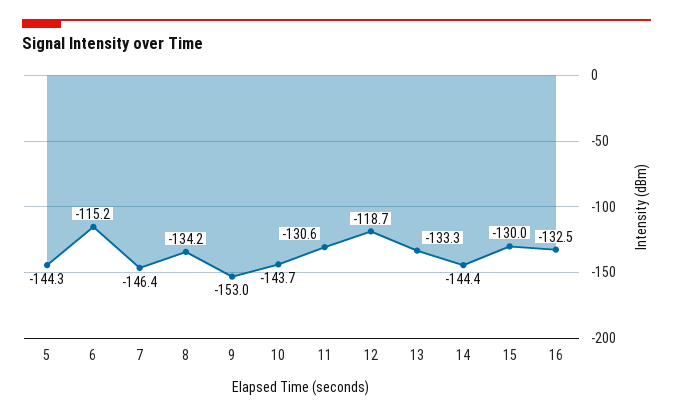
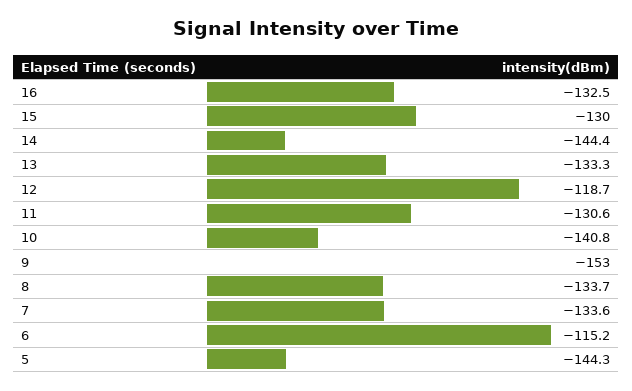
7: -146.4 -> -133.6
8: -134.2 -> -133.7
10: -143.7 -> -140.8

